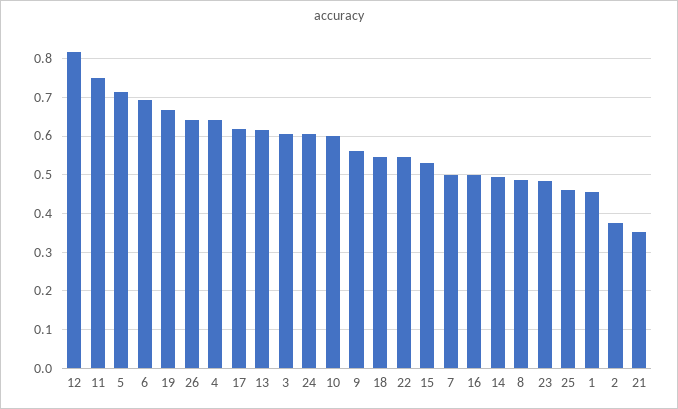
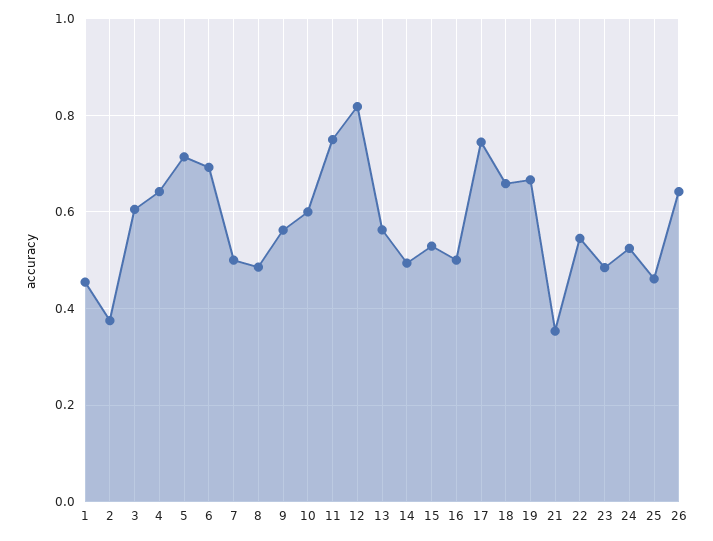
17: 0.62 -> 0.74
13: 0.62 -> 0.56
24: 0.6 -> 0.52
18: 0.54 -> 0.66

